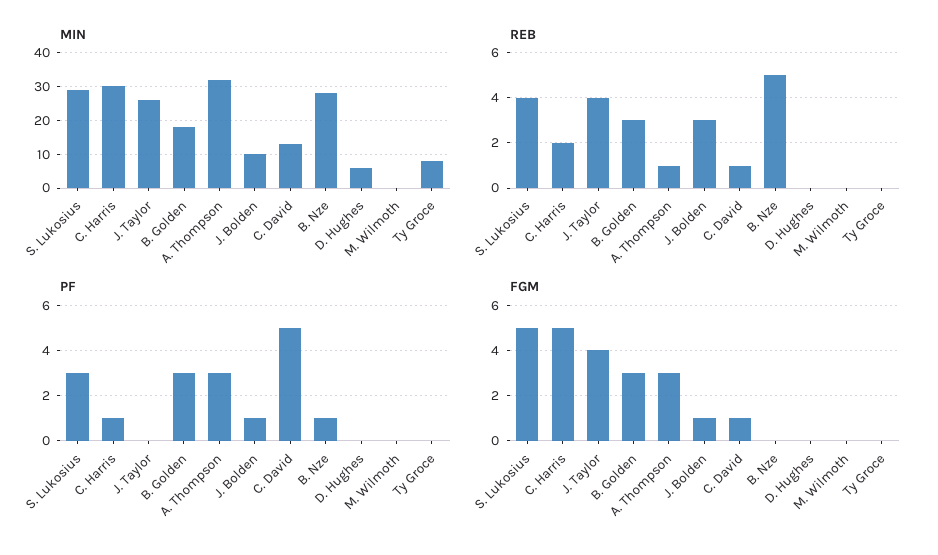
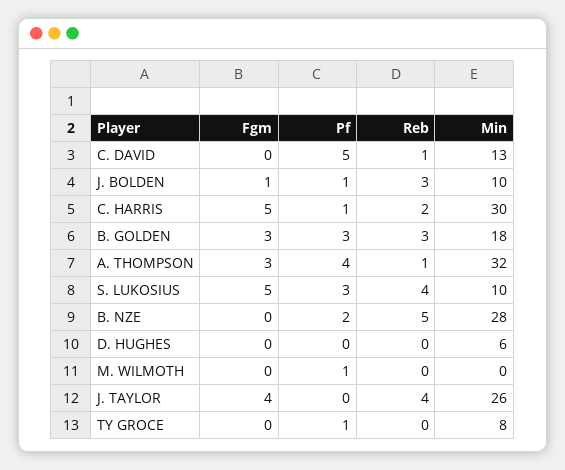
MIN, S. Lukosius: 30 -> 10
PF, A. Thompson: 3 -> 4
PF, B. Nze: 1 -> 2
PF, M. Wilmoth: 0 -> 1
PF, Ty Groce: 0 -> 1
FGM, C. David: 1 -> 0

